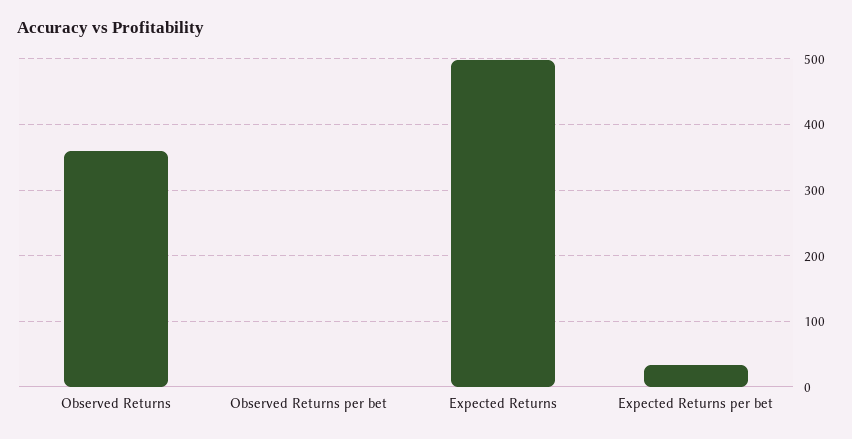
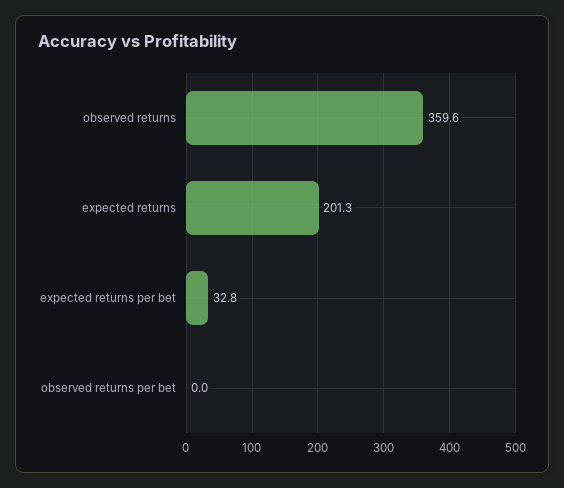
Expected Returns: 500 -> 201.3

